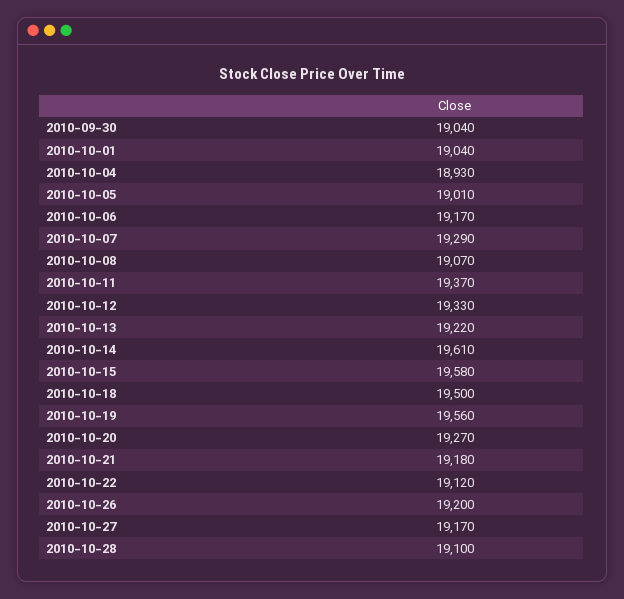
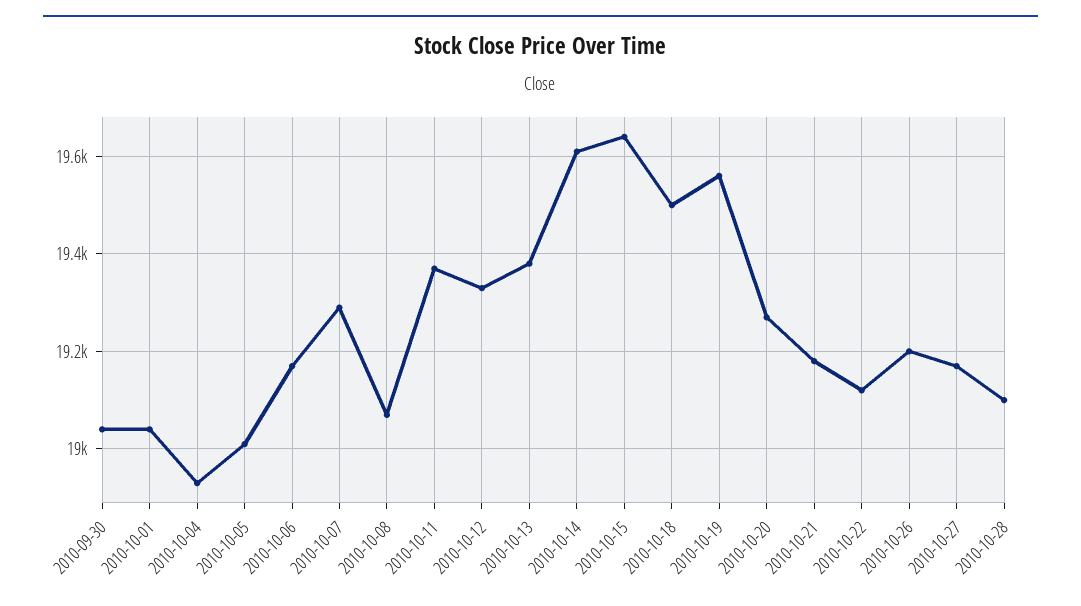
2010-10-13: 19220 -> 19380
2010-10-15: 19580 -> 19640

